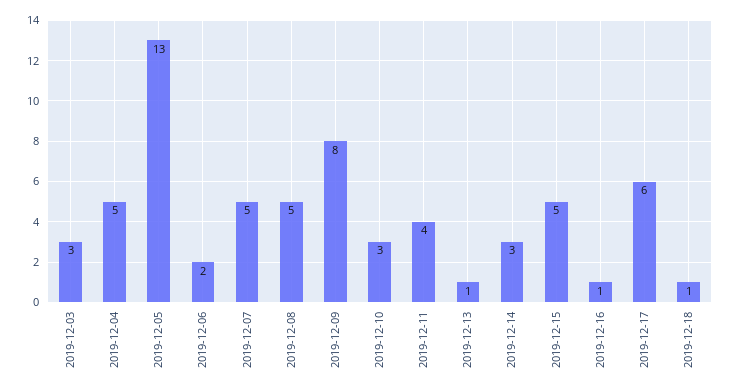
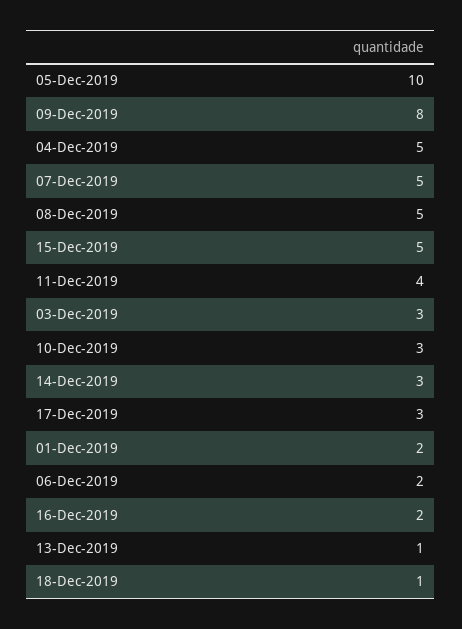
2019-12-05: 13 -> 10
2019-12-16: 1 -> 2
2019-12-17: 6 -> 3
01-Dec-2019: none -> 2

